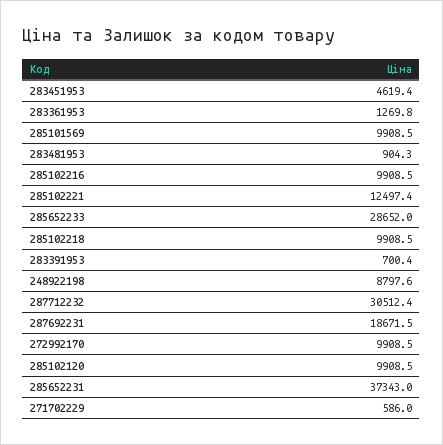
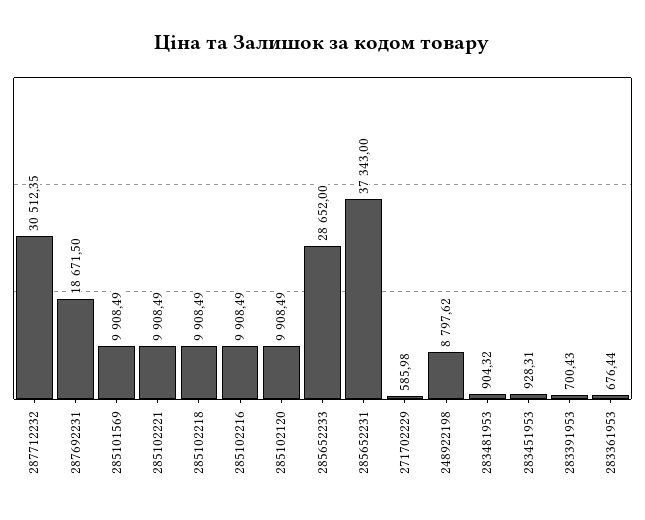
283451953: 4619.4 -> 928.31
283361953: 1269.8 -> 676.44
285102221: 12497.4 -> 9908.49
272992170: 9908.5 -> none

